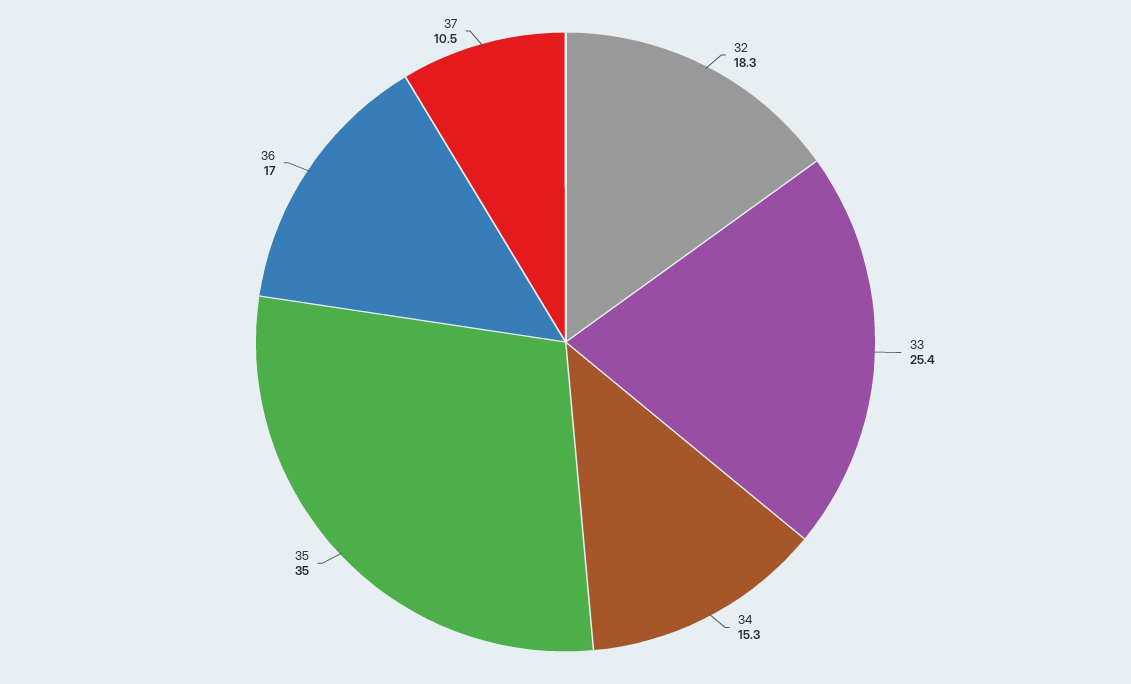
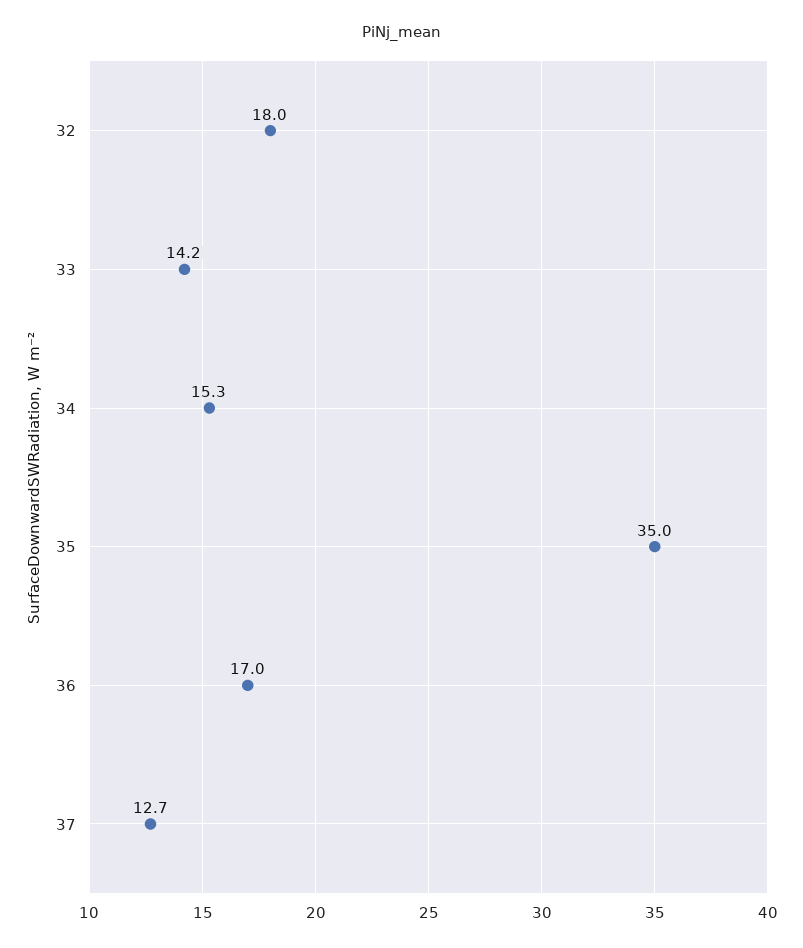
32: 18.3 -> 18
33: 25.4 -> 14.2
37: 10.5 -> 12.7

